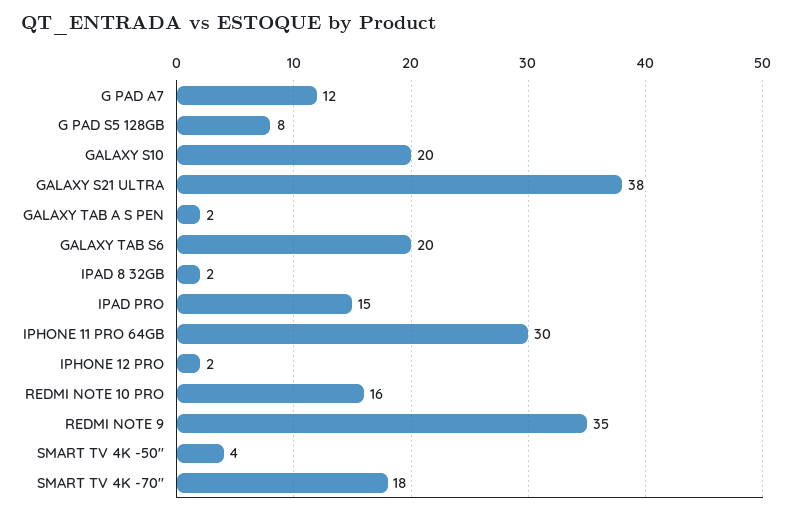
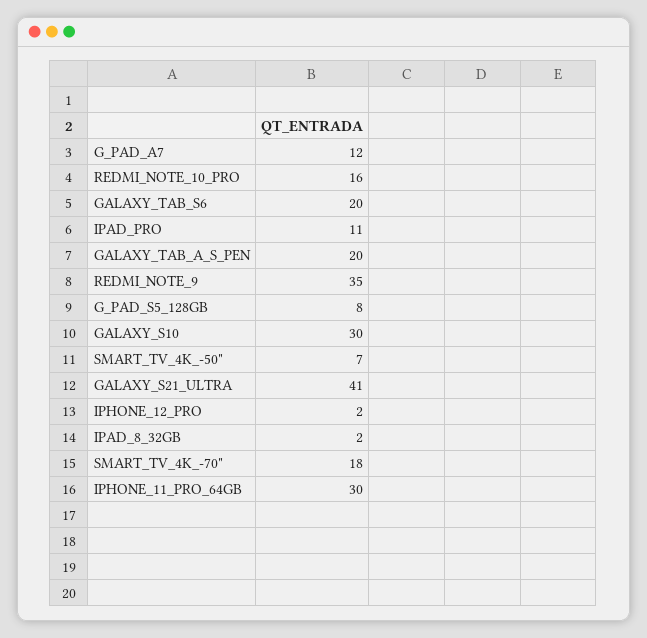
GALAXY S10: 20 -> 30
GALAXY S21 ULTRA: 38 -> 41
GALAXY TAB A S PEN: 2 -> 20
IPAD PRO: 15 -> 11
SMART TV 4K -50": 4 -> 7

